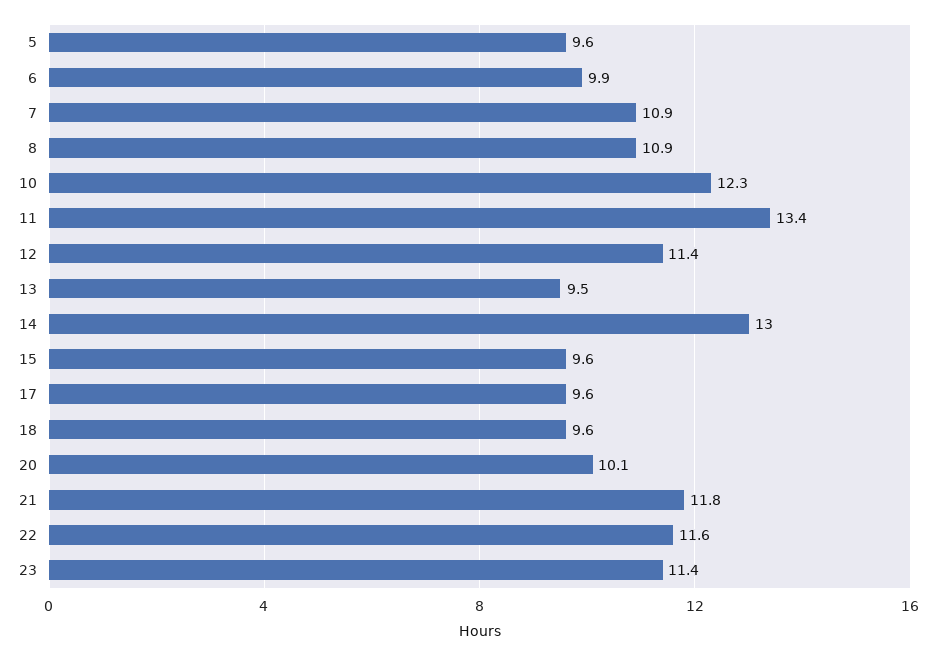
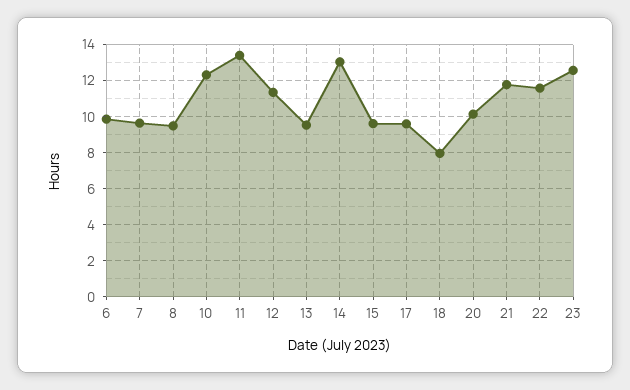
5: 9.6 -> none
7: 10.9 -> 9.5
8: 10.9 -> 9.5
18: 9.6 -> 8
23: 11.4 -> 12.5

